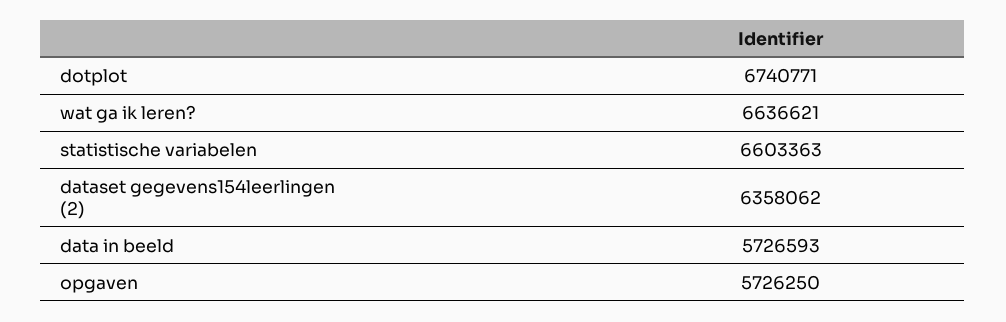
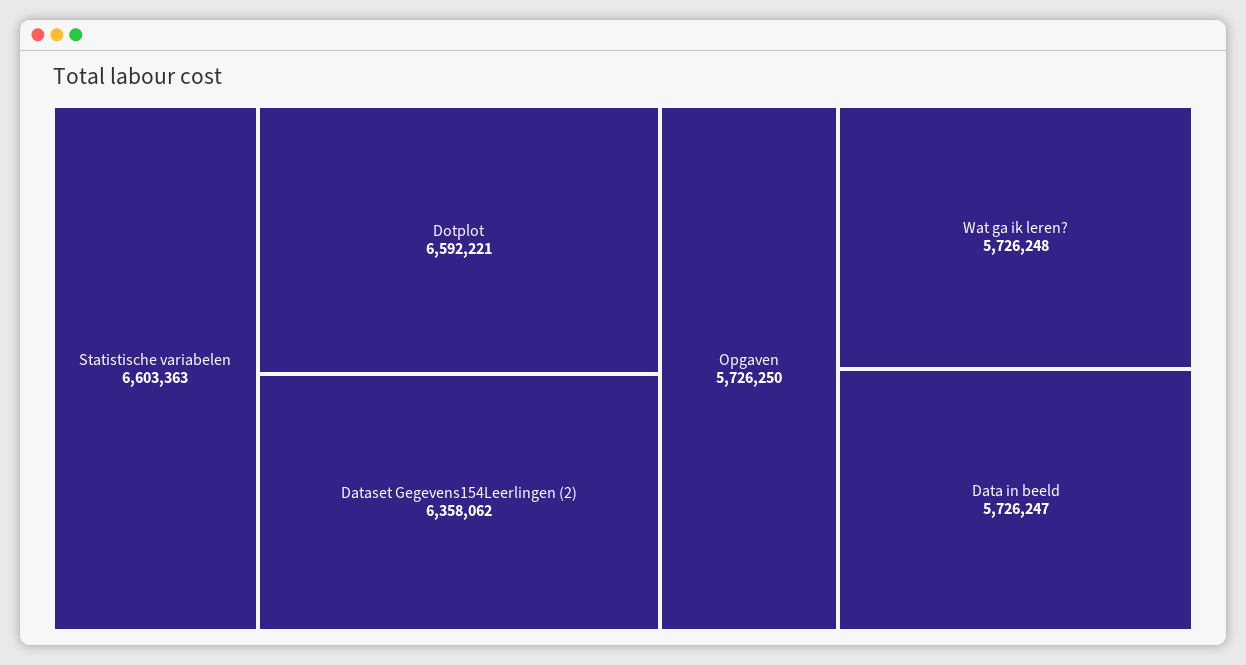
dotplot: 6740771 -> 6592221
wat ga ik leren?: 6636621 -> 5726248
data in beeld: 5726593 -> 5726247

